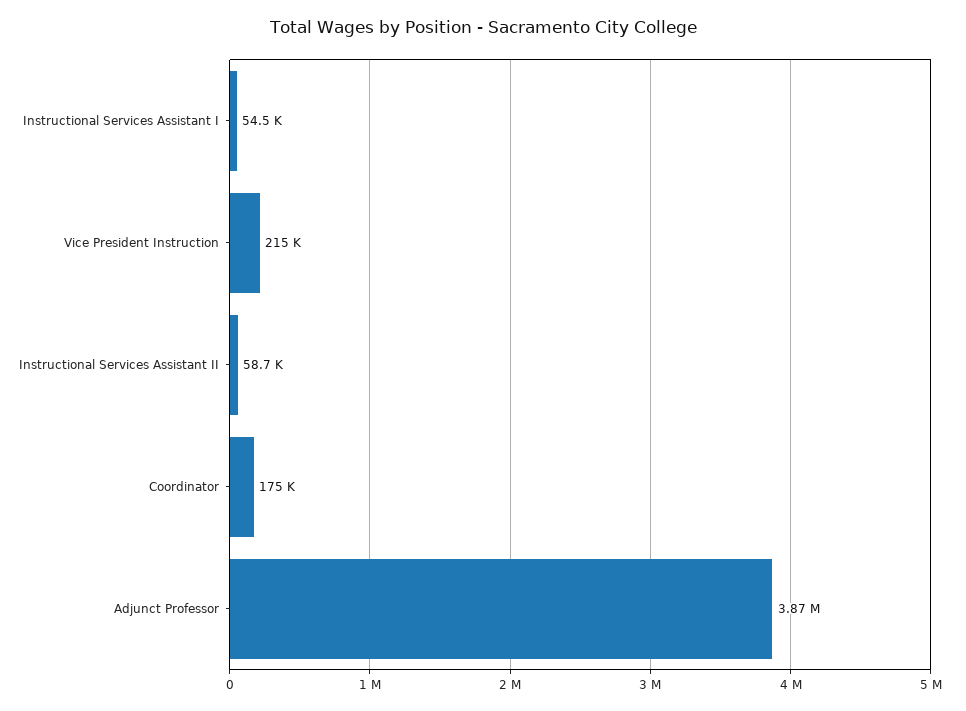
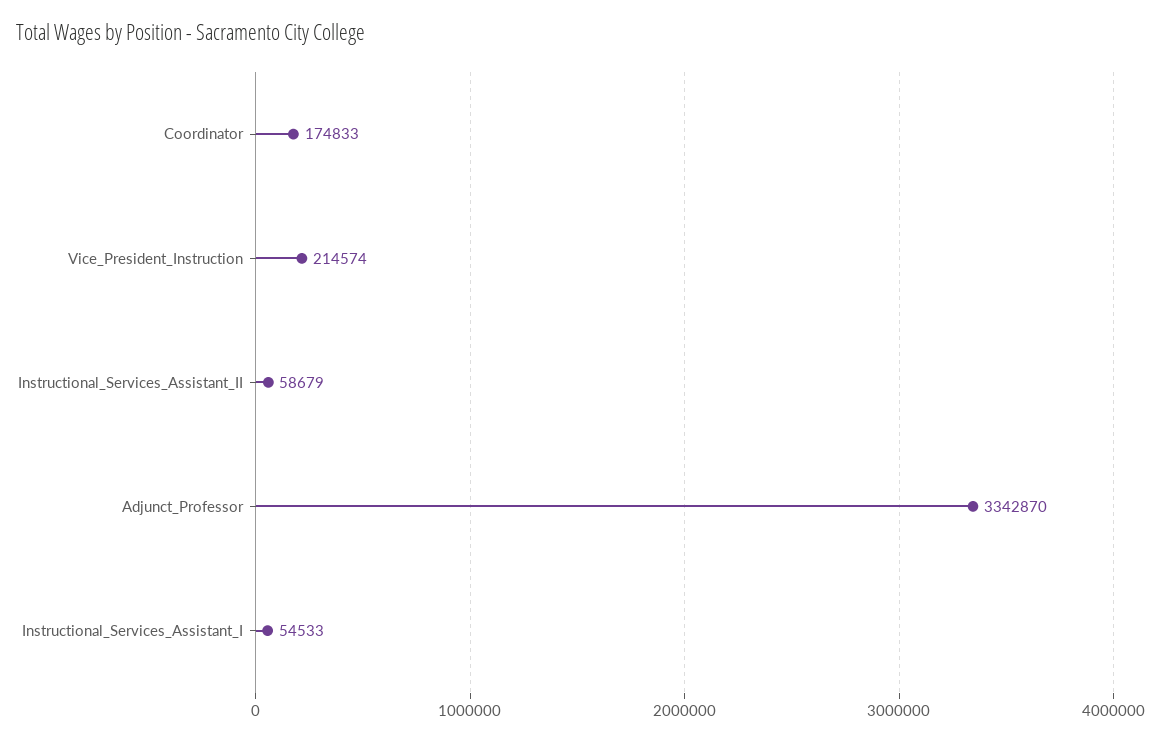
Adjunct Professor: 3870000 -> 3342870

